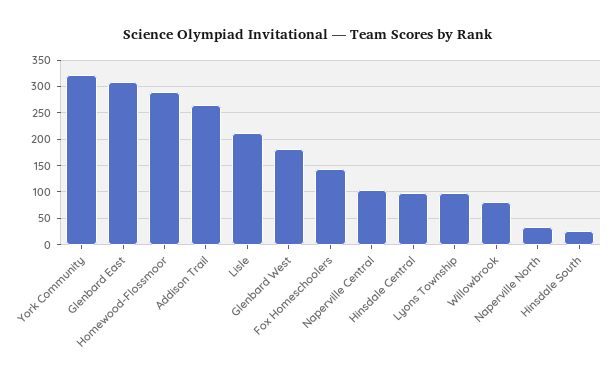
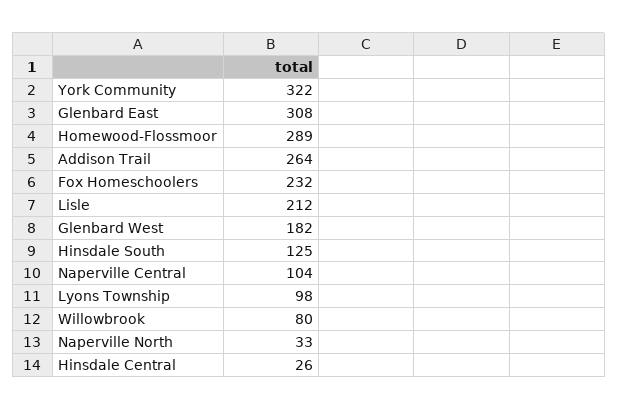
Fox Homeschoolers: 150 -> 232
Hinsdale Central: 100 -> 26
Hinsdale South: 25 -> 125

